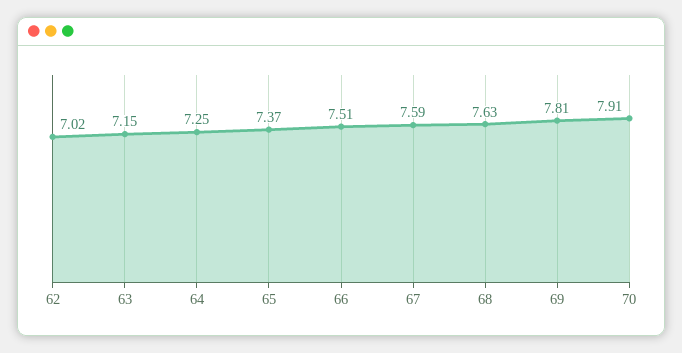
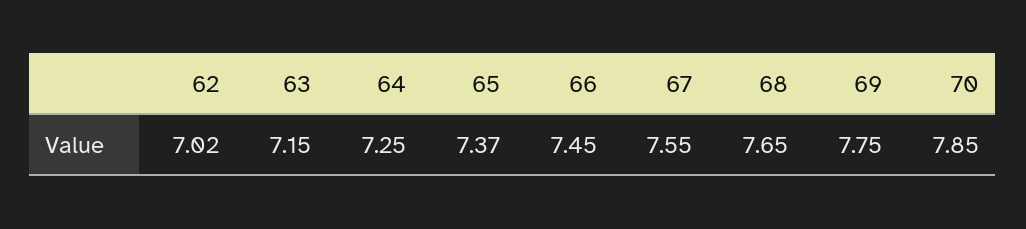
66: 7.51 -> 7.45
67: 7.59 -> 7.55
68: 7.63 -> 7.65
69: 7.81 -> 7.75
70: 7.91 -> 7.85

